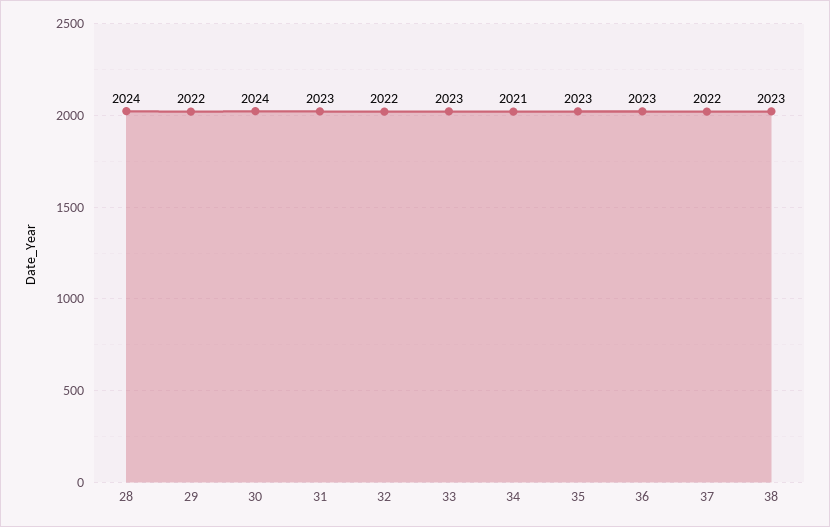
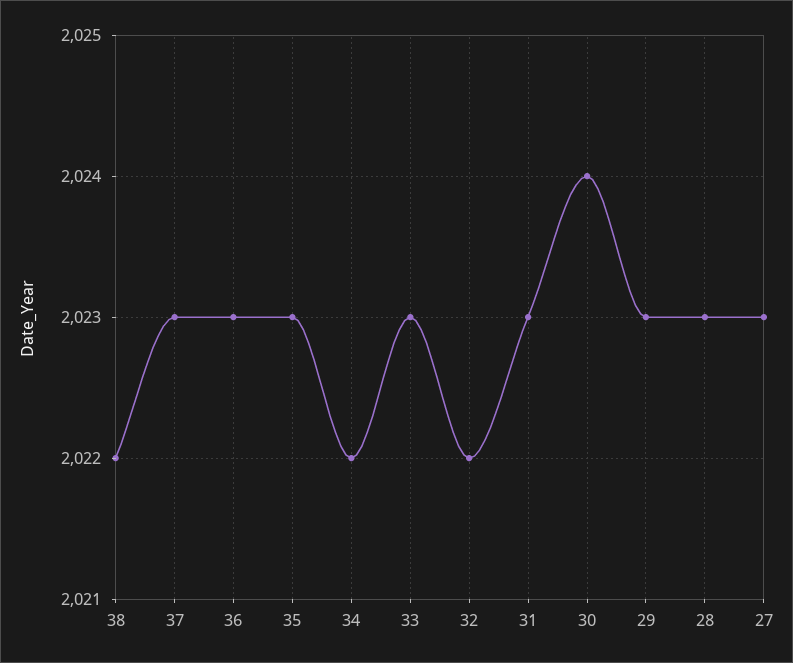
28: 2024 -> 2023
29: 2022 -> 2023
34: 2021 -> 2022
37: 2022 -> 2023
38: 2023 -> 2022
27: none -> 2023

